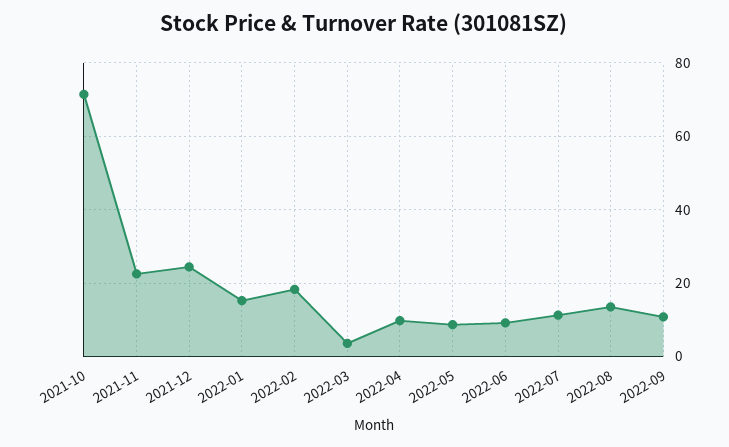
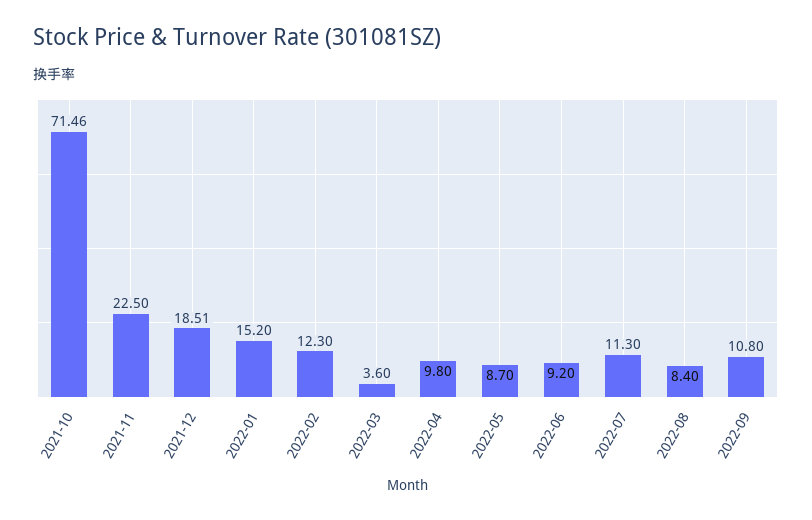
2021-12: 24 -> 18.51
2022-02: 18 -> 12.3
2022-08: 14 -> 8.4

